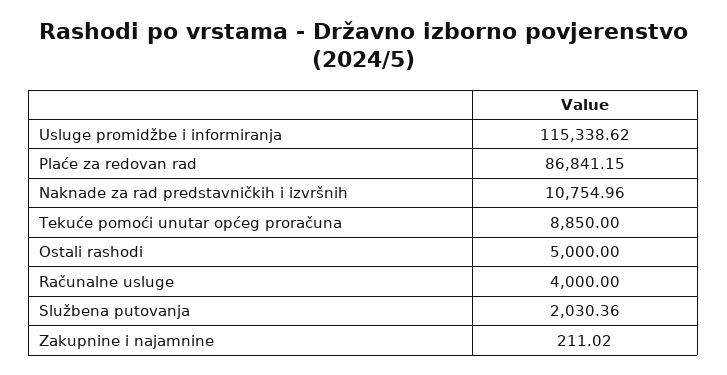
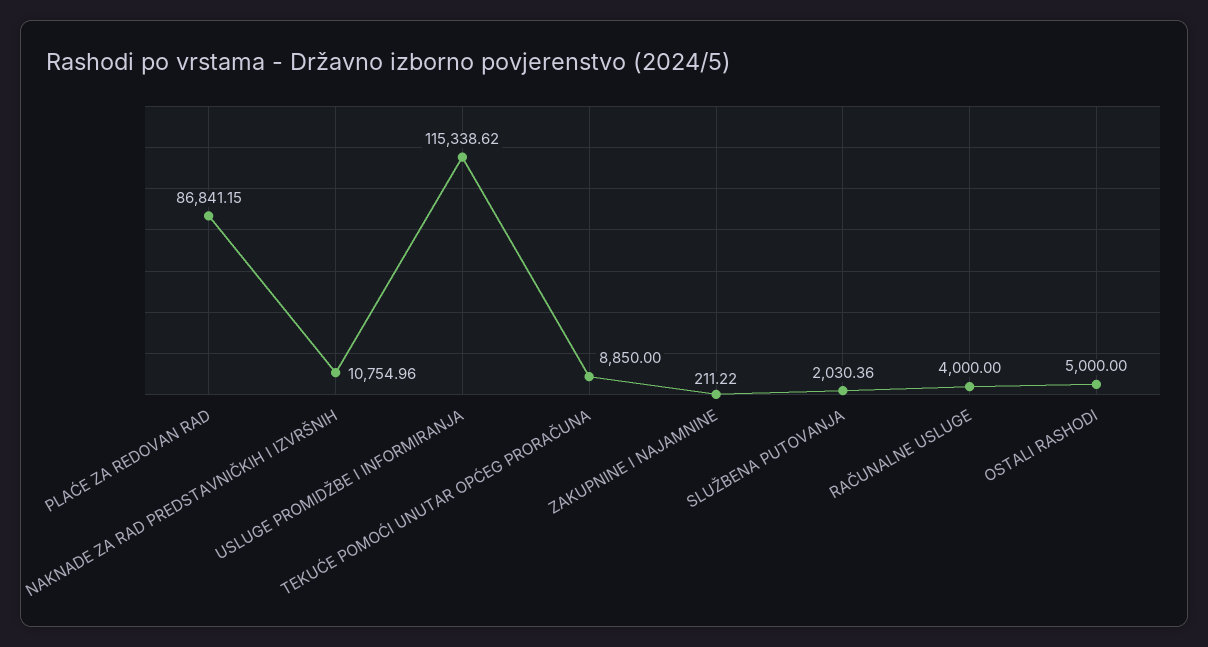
Zakupnine i najamnine: 211.02 -> 211.22

